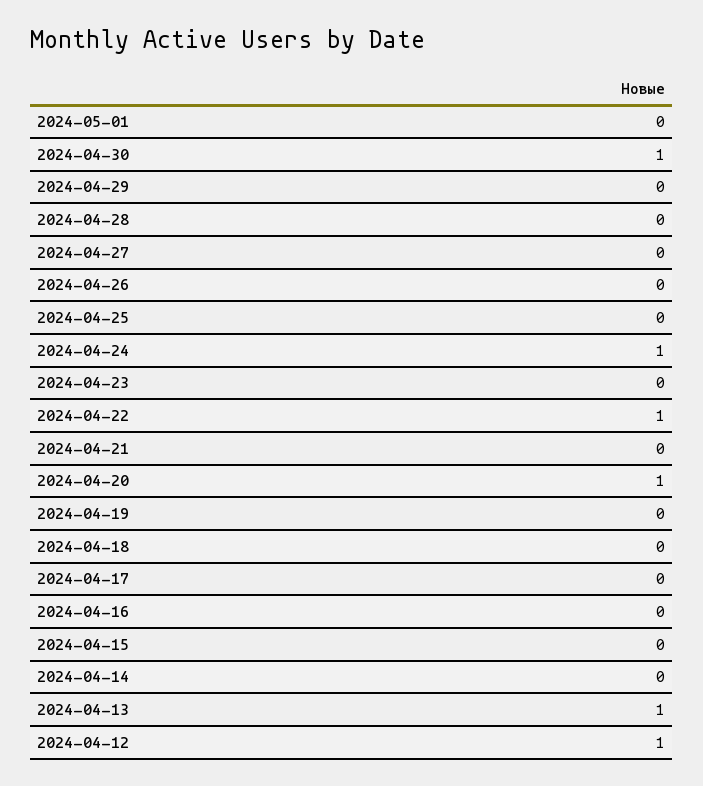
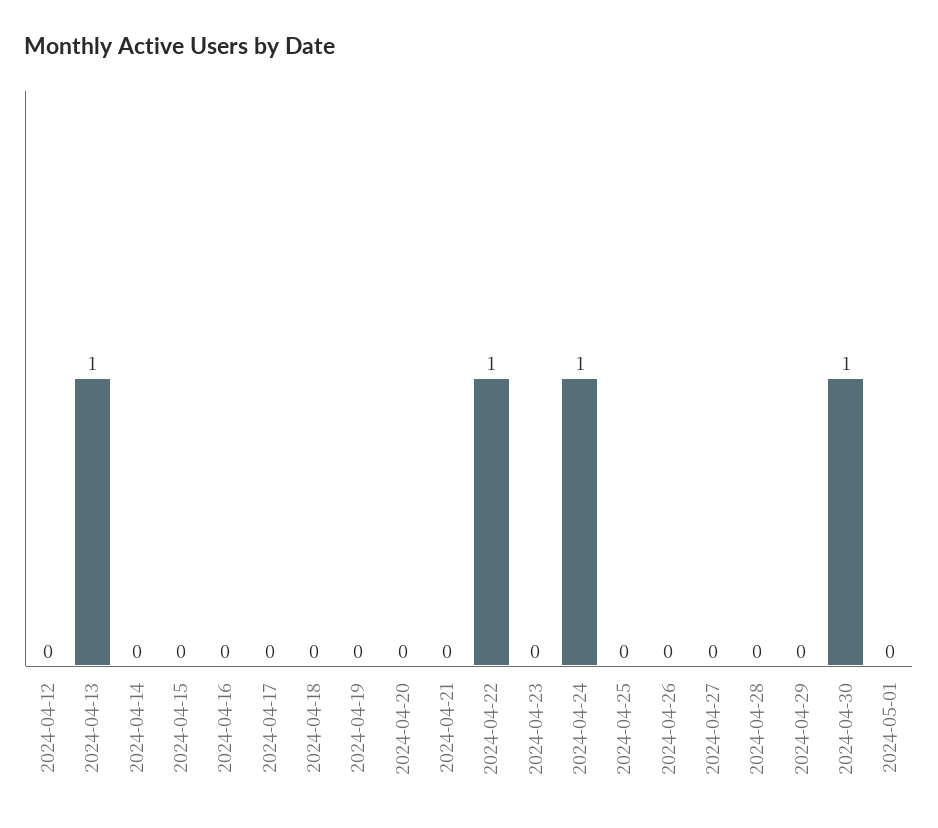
2024-04-20: 1 -> 0
2024-04-12: 1 -> 0

